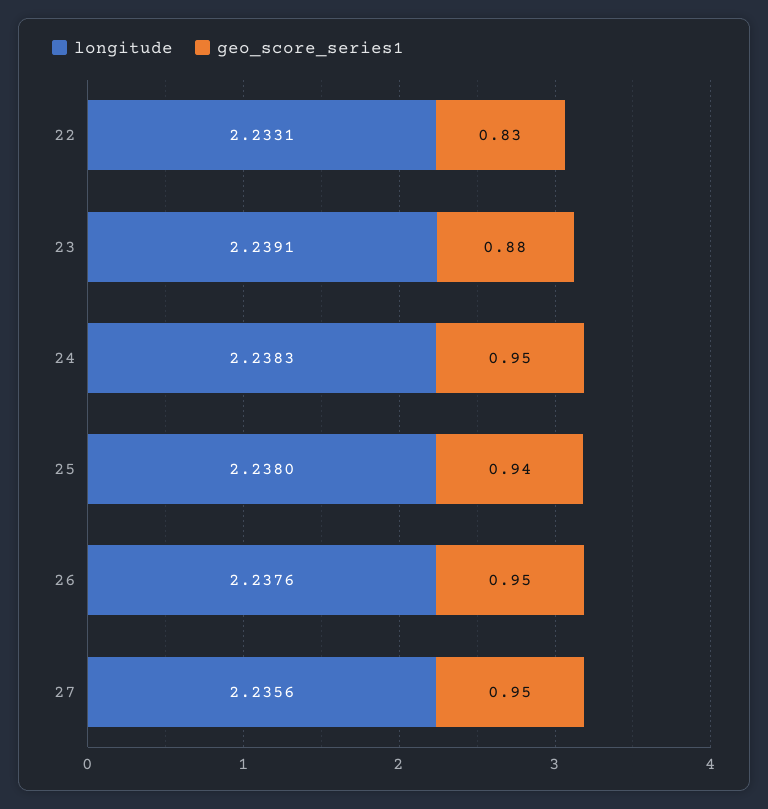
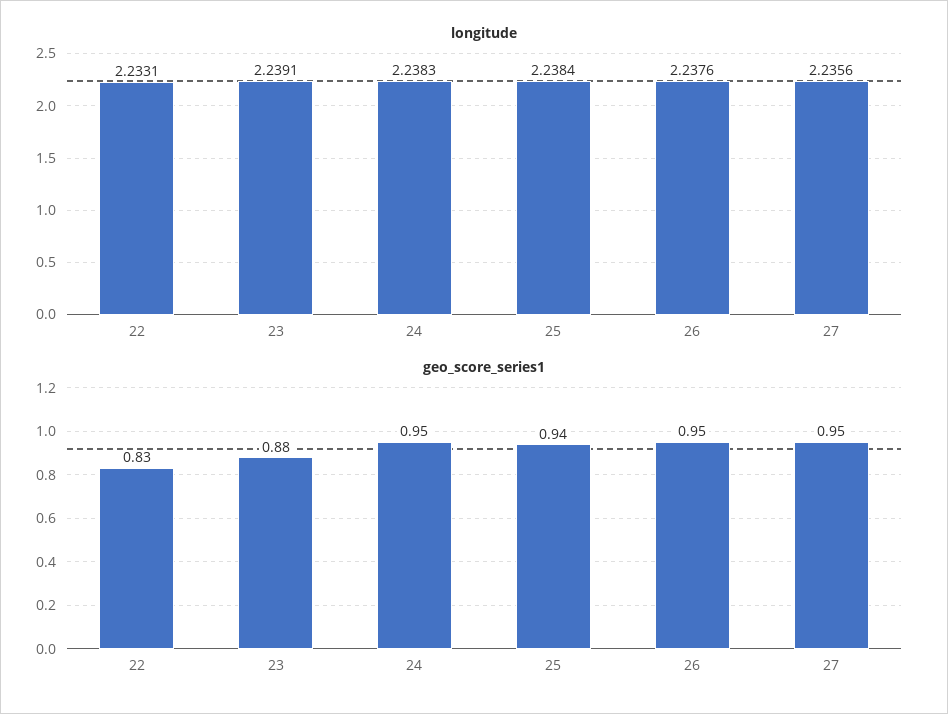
longitude, 25: 2.238 -> 2.2384

